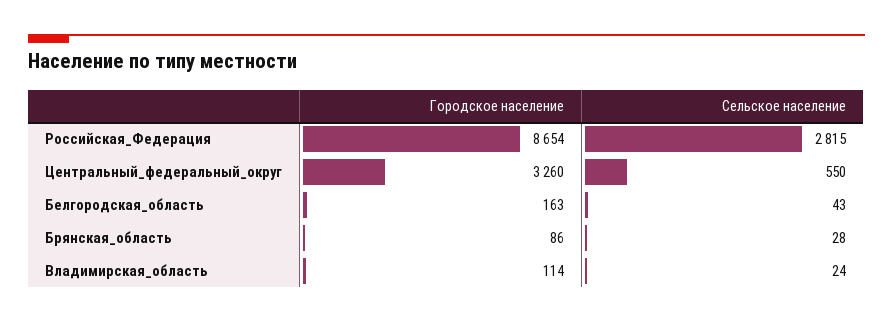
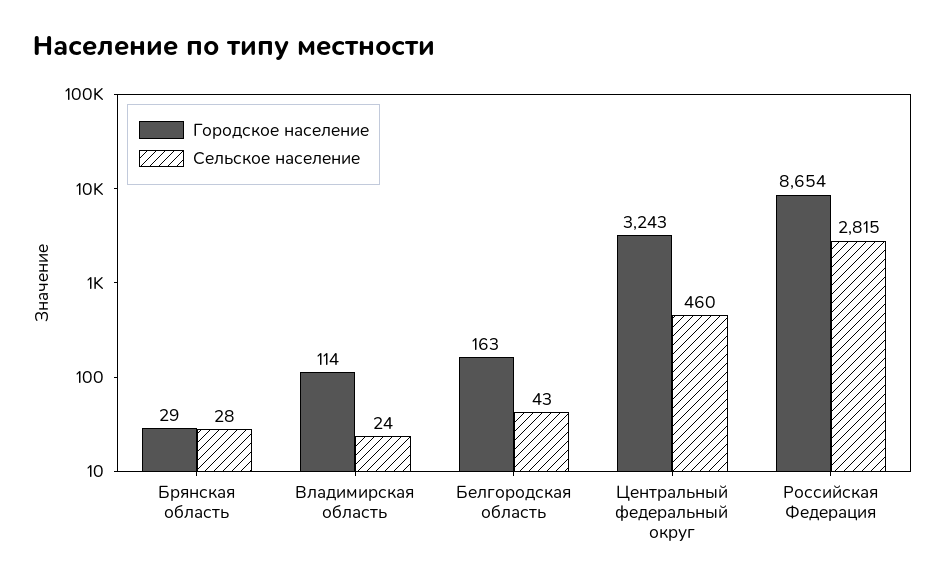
Городское население, Центральный_федеральный_округ: 3260 -> 3243
Сельское население, Центральный_федеральный_округ: 550 -> 460
Городское население, Брянская_область: 86 -> 29

